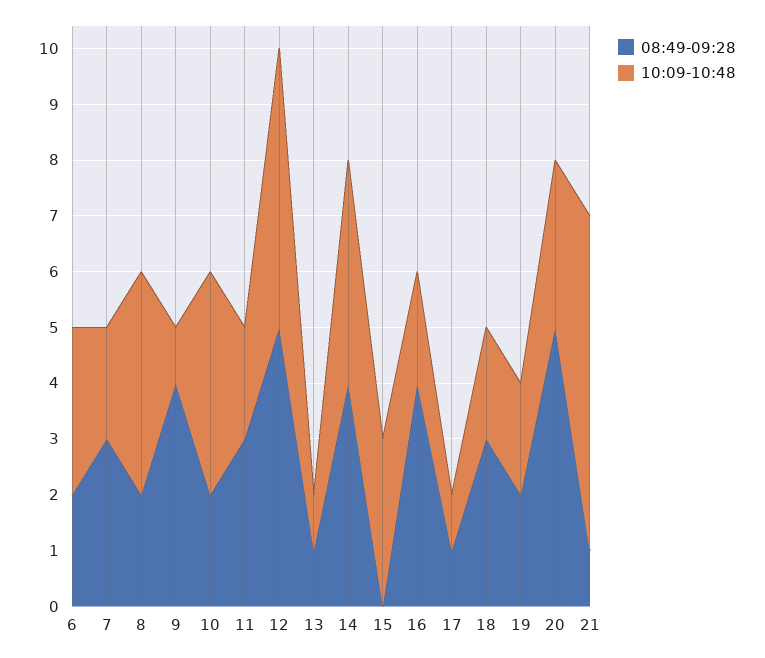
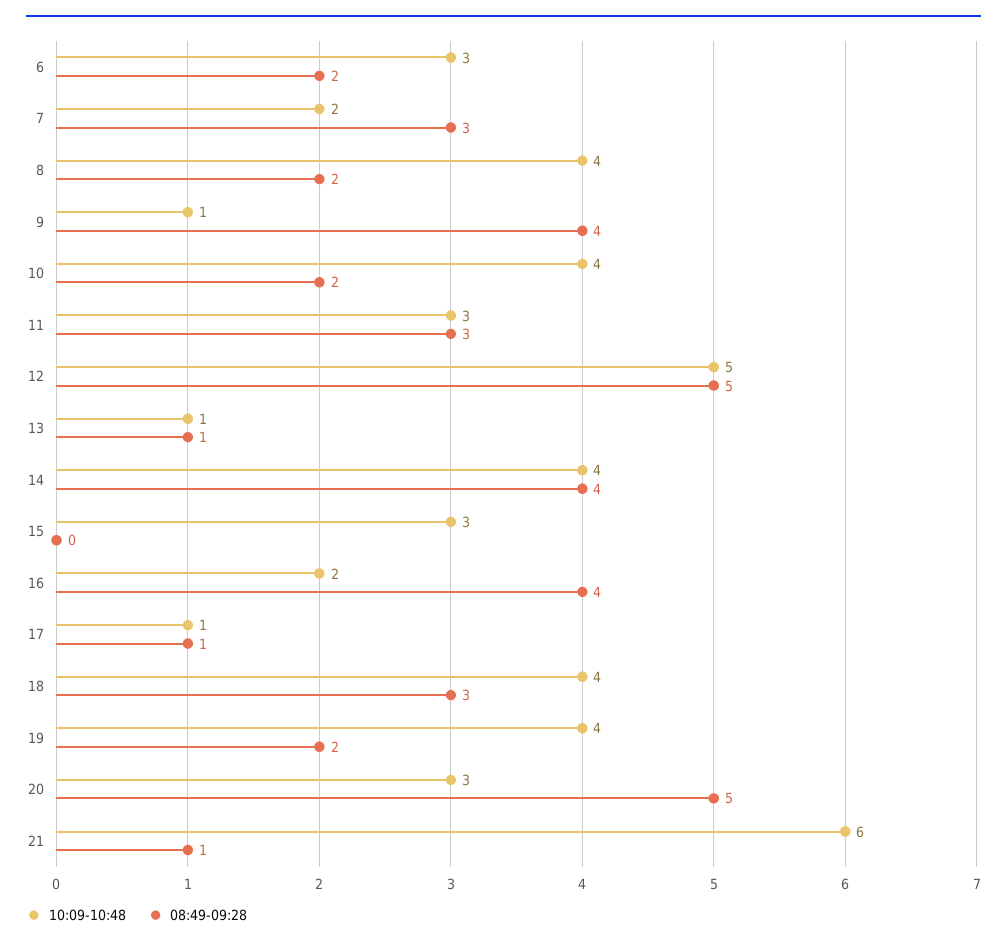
10:09-10:48, 11: 2 -> 3
10:09-10:48, 18: 2 -> 4
10:09-10:48, 19: 2 -> 4

